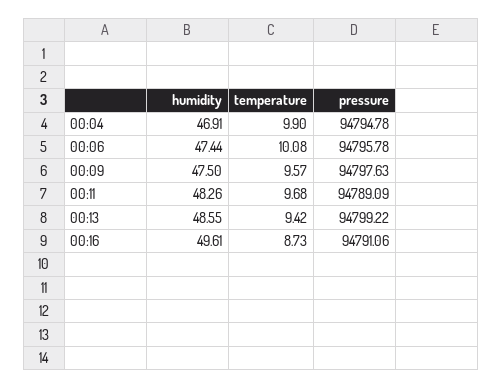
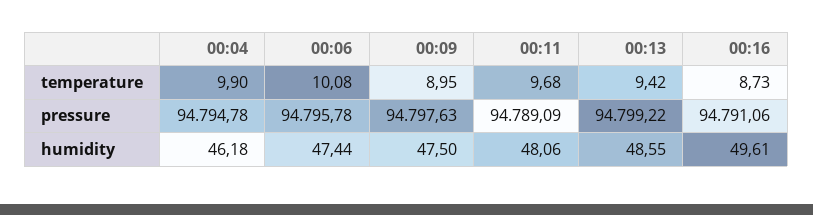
humidity, 00:04: 46.91 -> 46.18
temperature, 00:09: 9.57 -> 8.95
humidity, 00:11: 48.26 -> 48.06

